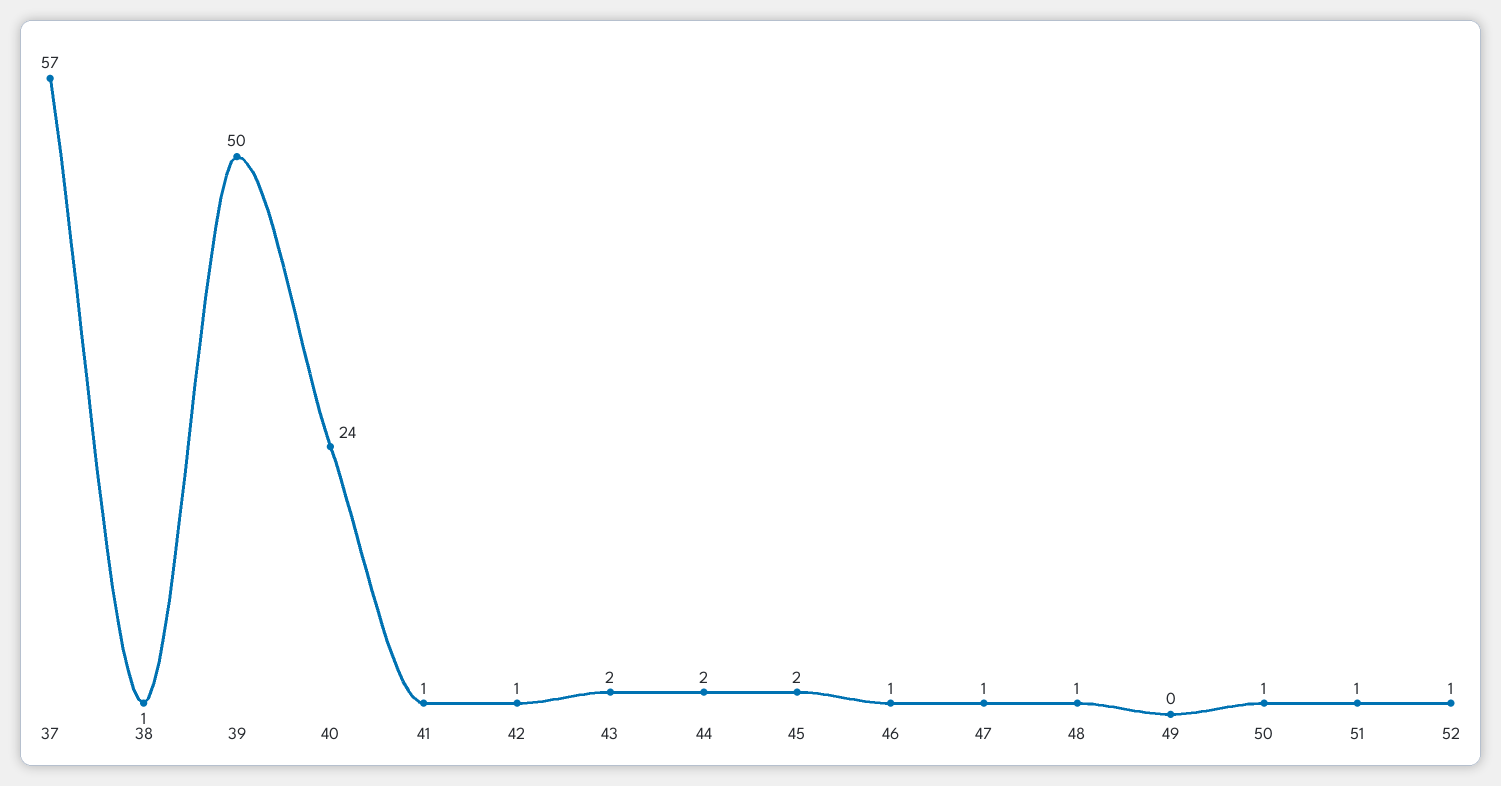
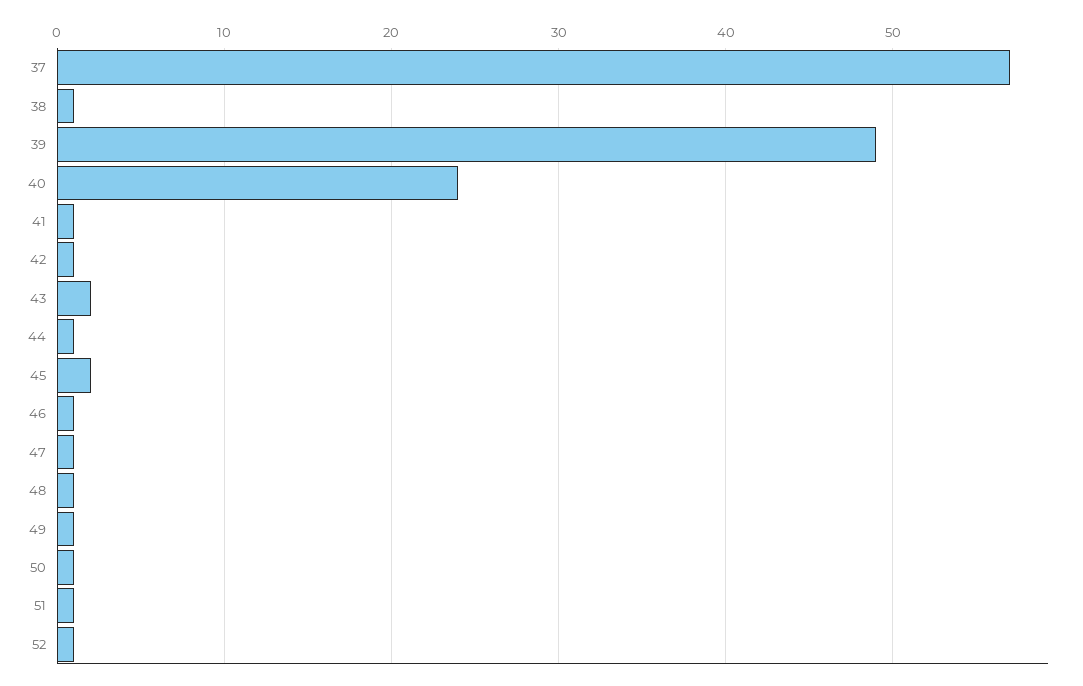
39: 50 -> 49
44: 2 -> 1
49: 0 -> 1

